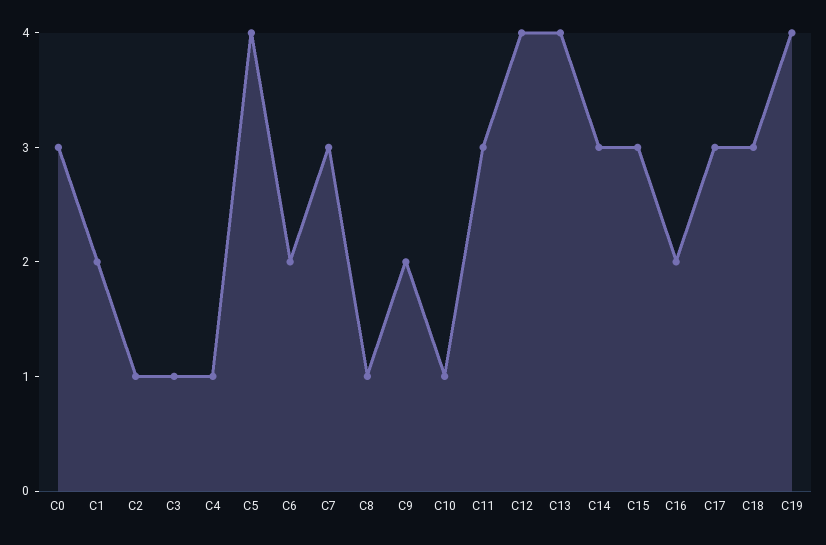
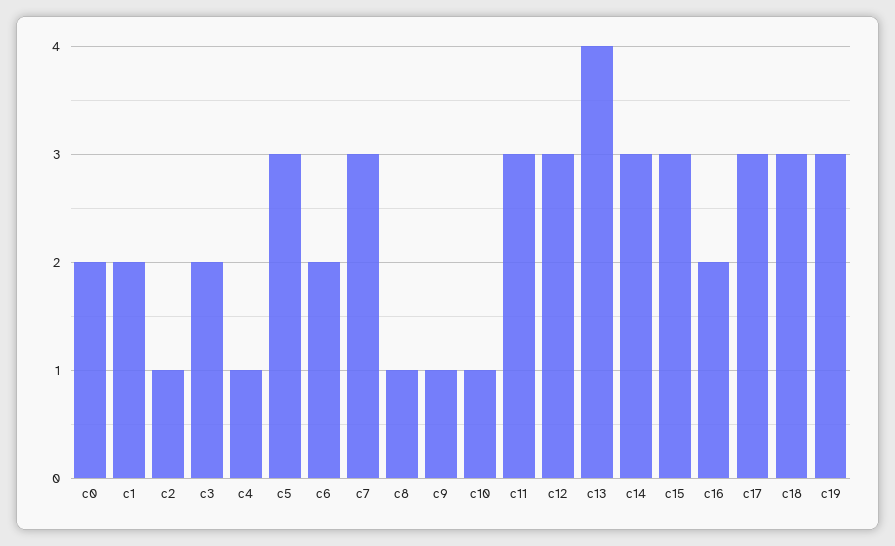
C0: 3 -> 2
C3: 1 -> 2
C5: 4 -> 3
C9: 2 -> 1
C12: 4 -> 3
C19: 4 -> 3

